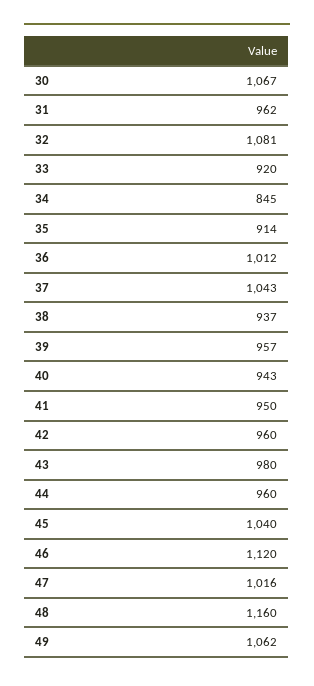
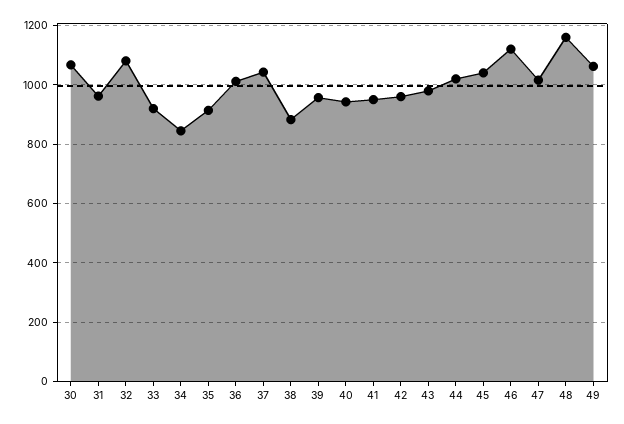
38: 937 -> 875
44: 960 -> 1025

